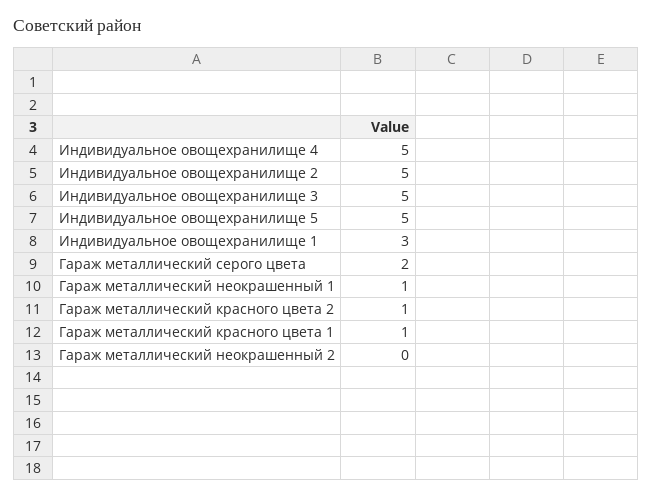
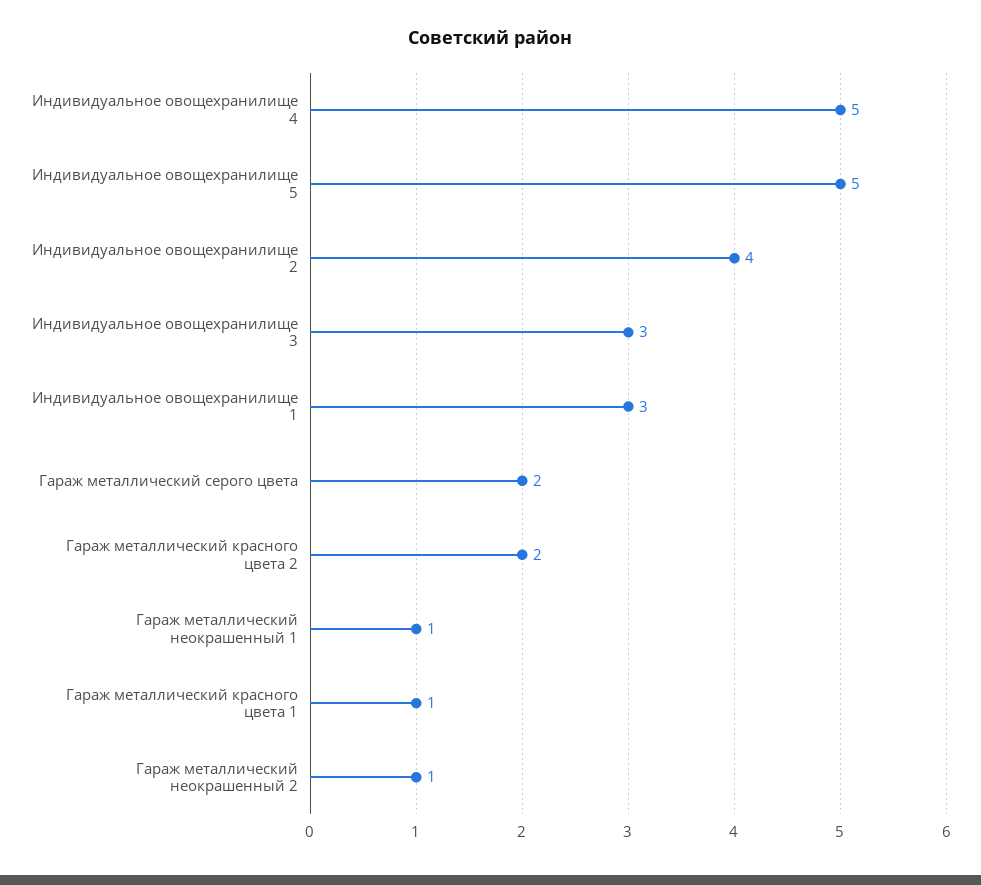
Индивидуальное овощехранилище 2: 5 -> 4
Индивидуальное овощехранилище 3: 5 -> 3
Гараж металлический красного цвета 2: 1 -> 2
Гараж металлический неокрашенный 2: 0 -> 1

